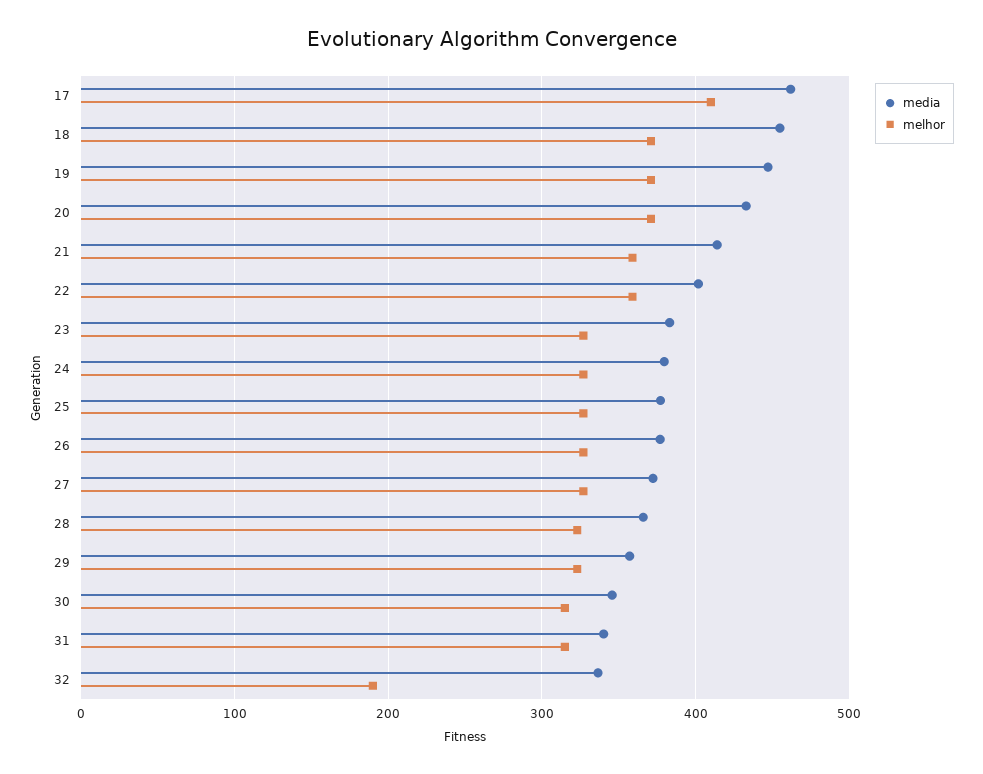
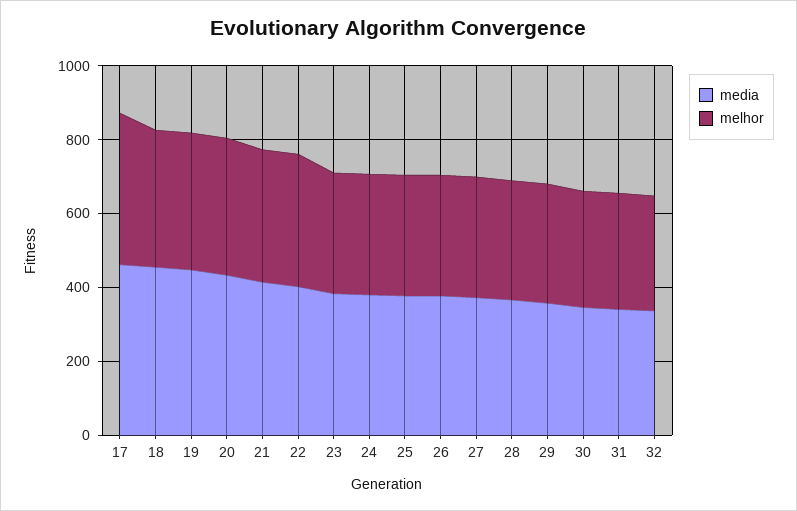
melhor, 32: 190 -> 300

